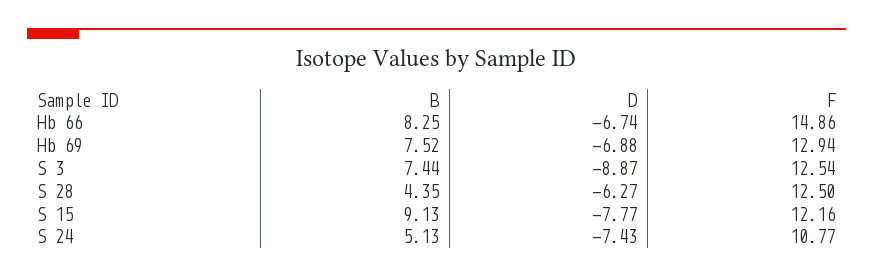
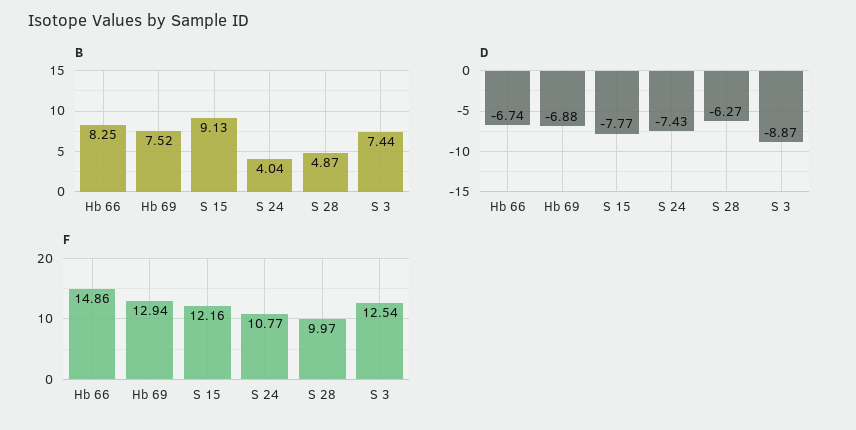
B, S 28: 4.35 -> 4.87
F, S 28: 12.5 -> 9.97
B, S 24: 5.13 -> 4.04

